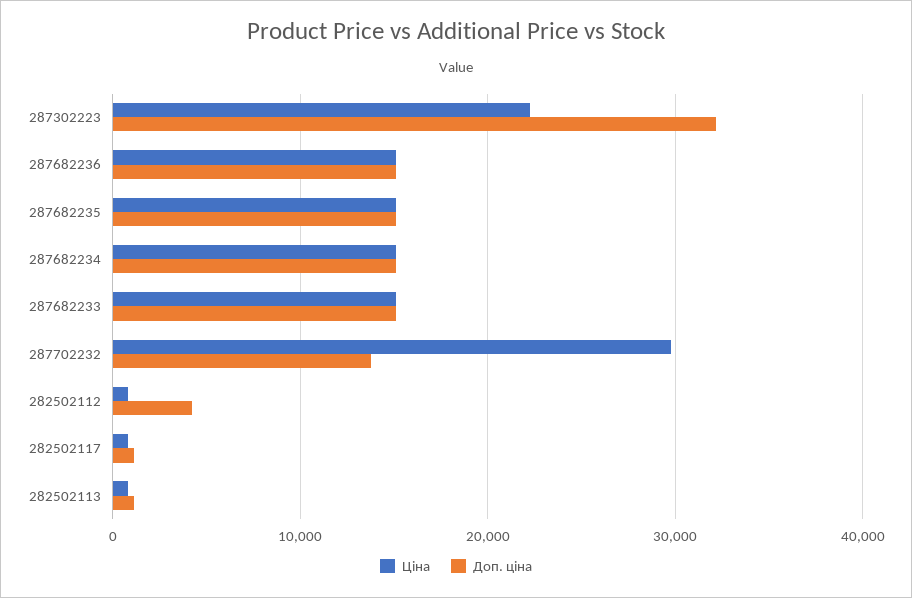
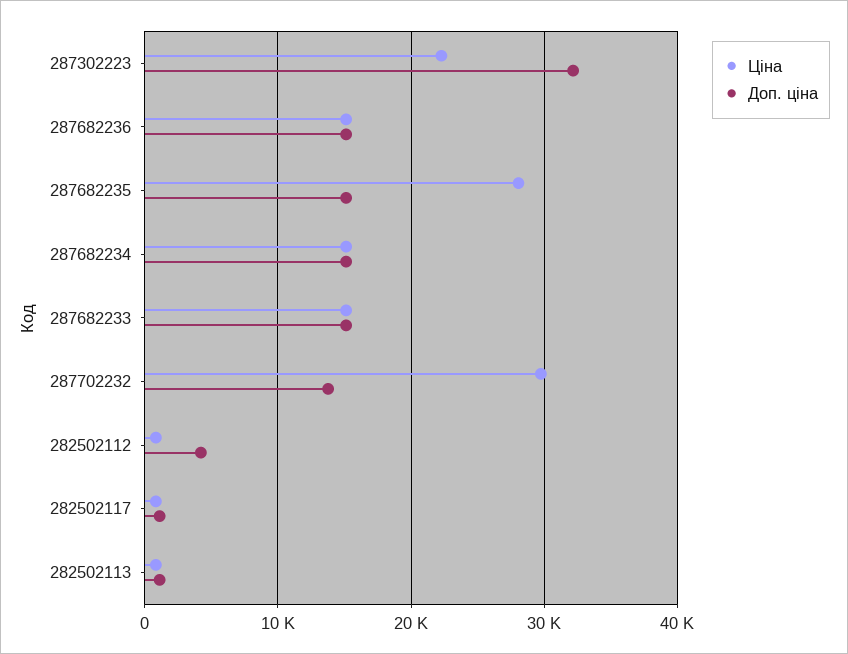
Ціна, 287682235: 15000 -> 28000

